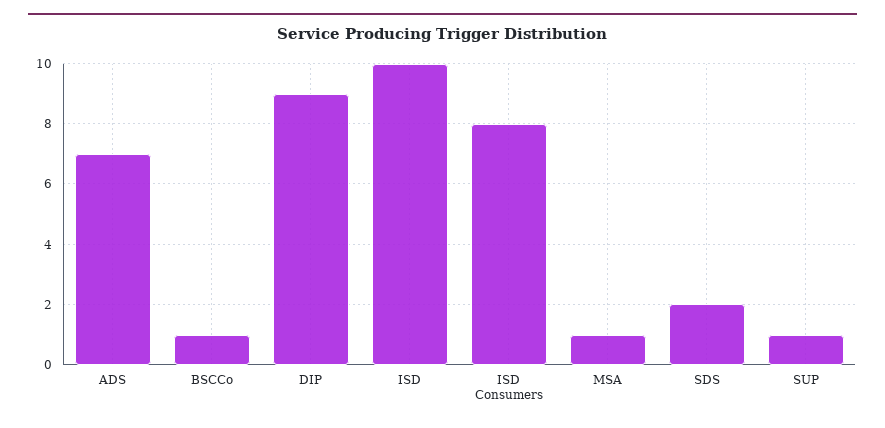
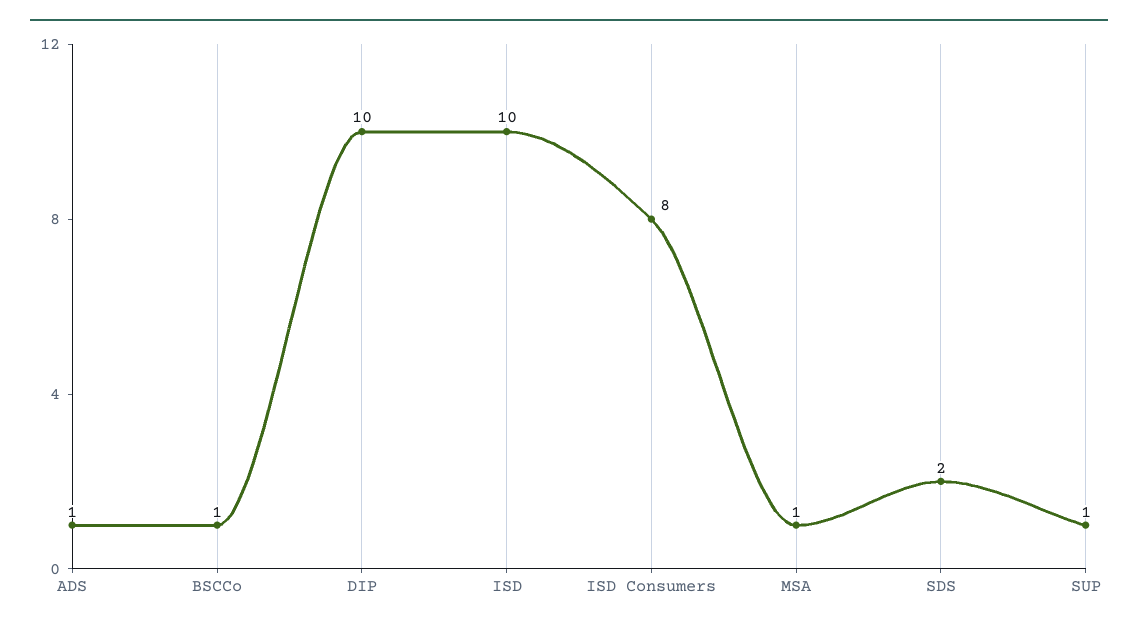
ADS: 7 -> 1
DIP: 9 -> 10

